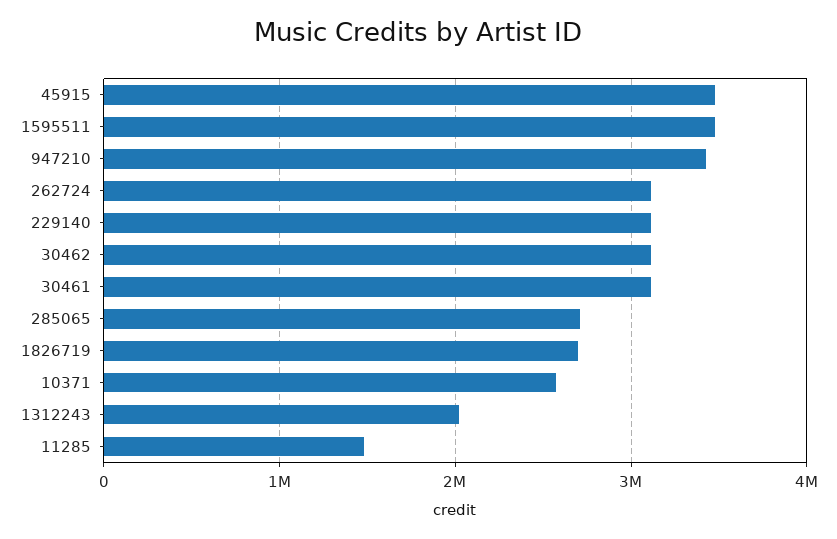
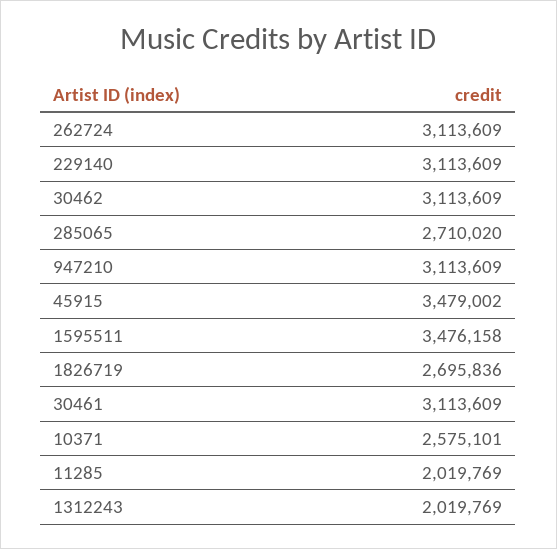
947210: 3400000 -> 3113609
11285: 1500000 -> 2019769

